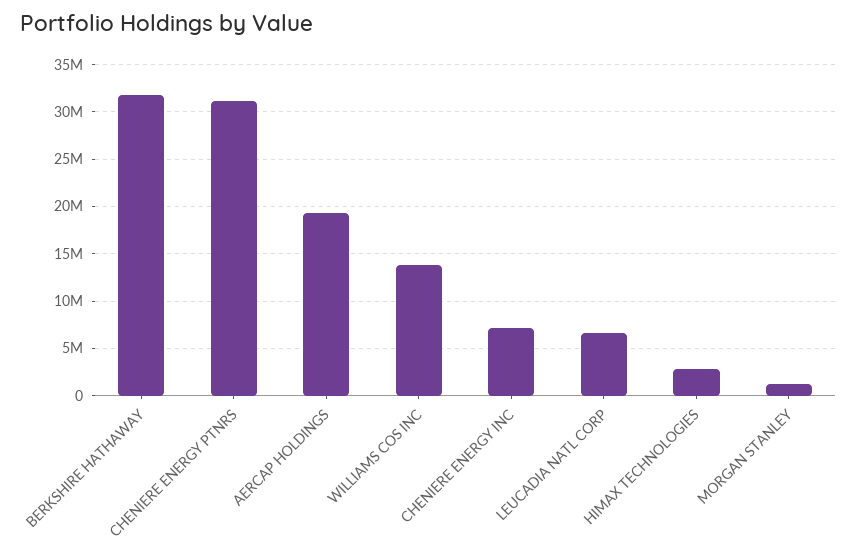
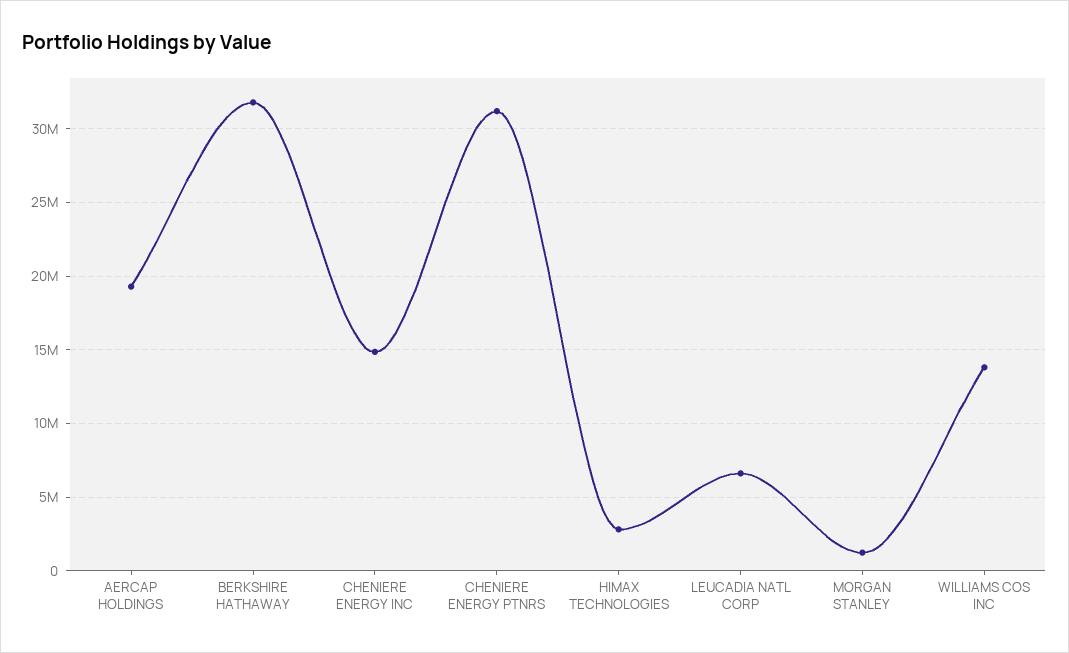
CHENIERE ENERGY INC: 7000000 -> 15000000

